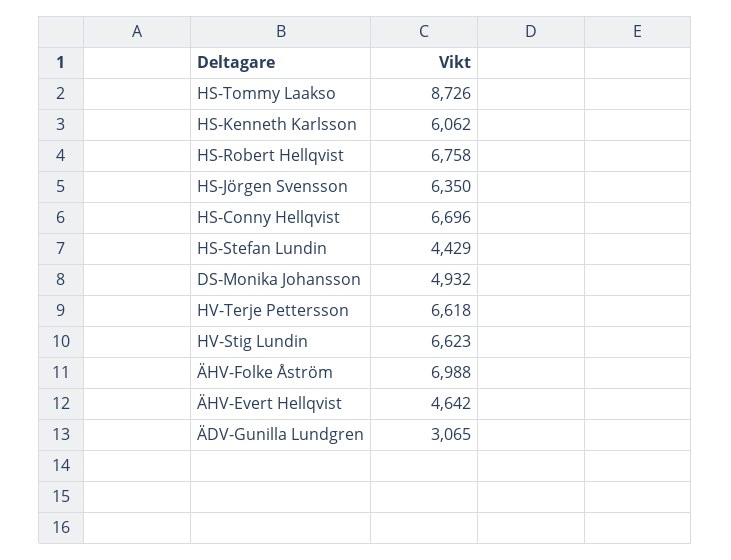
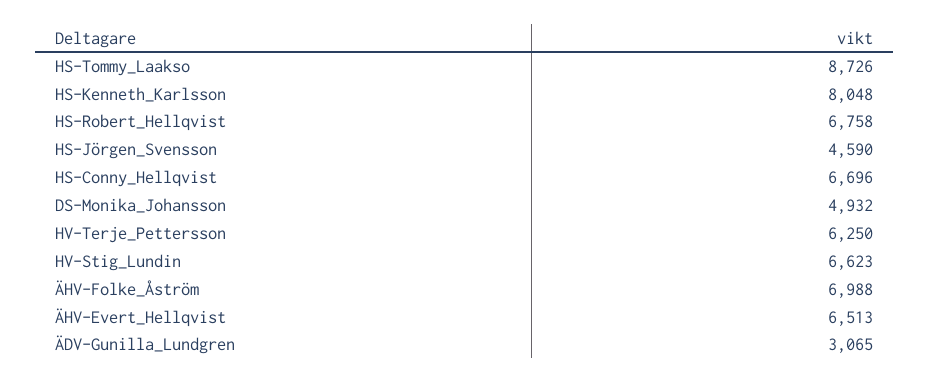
HS-Kenneth Karlsson: 6062 -> 8048
HS-Jörgen Svensson: 6350 -> 4590
HS-Stefan Lundin: 4429 -> none
HV-Terje Pettersson: 6618 -> 6250
ÄHV-Evert Hellqvist: 4642 -> 6513

